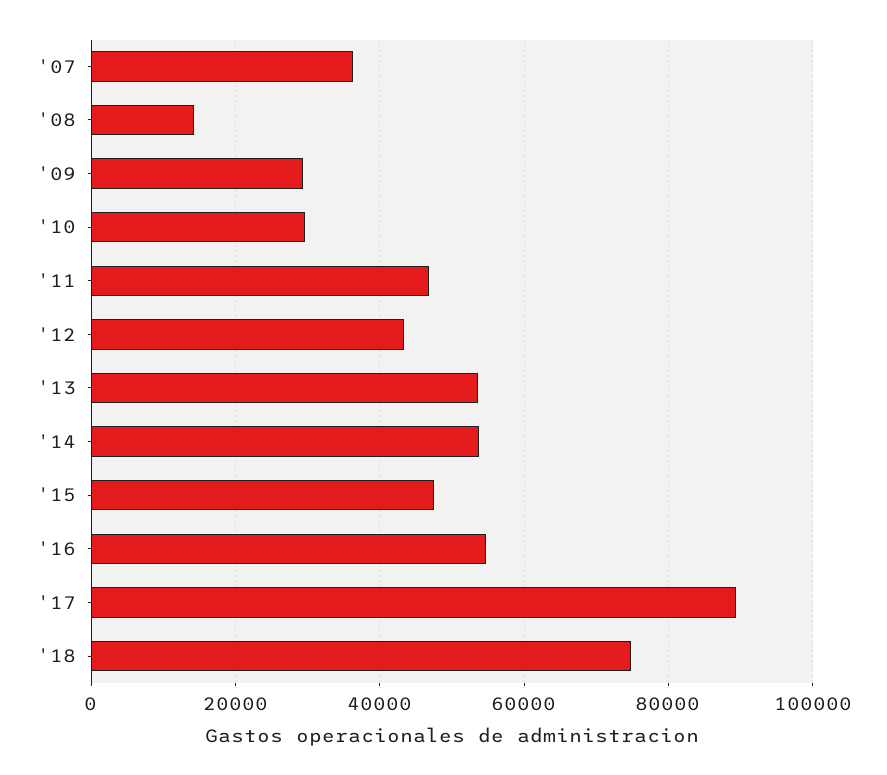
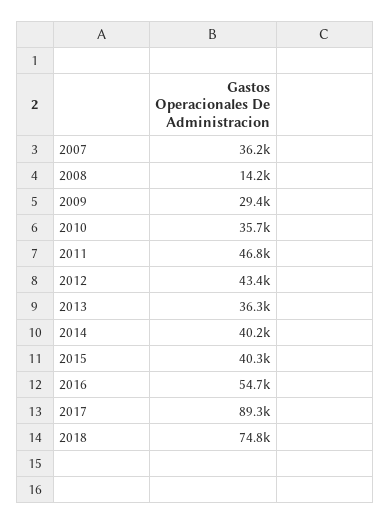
'10: 30000 -> 35700
'13: 54000 -> 36300
'14: 54000 -> 40200
'15: 48000 -> 40300

